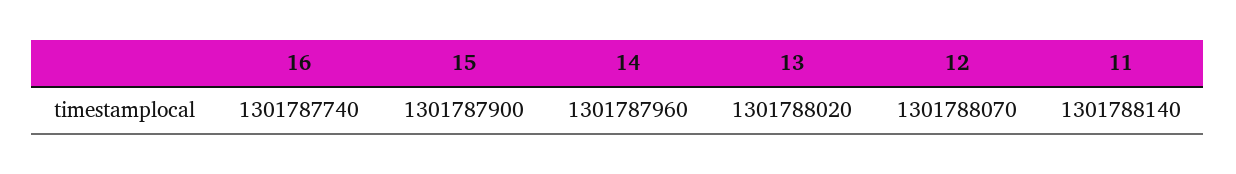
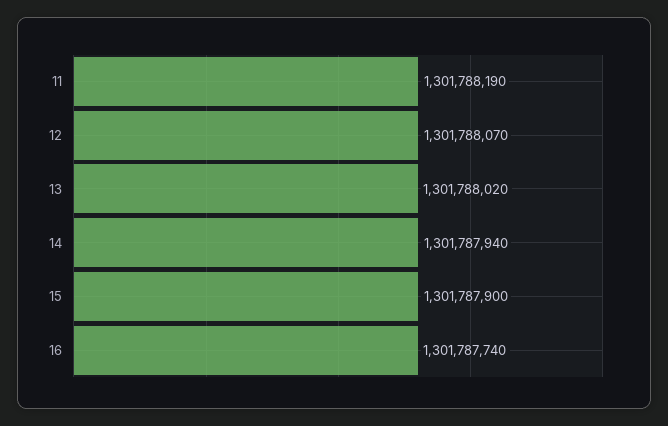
14: 1301787960 -> 1301787940
11: 1301788140 -> 1301788190

